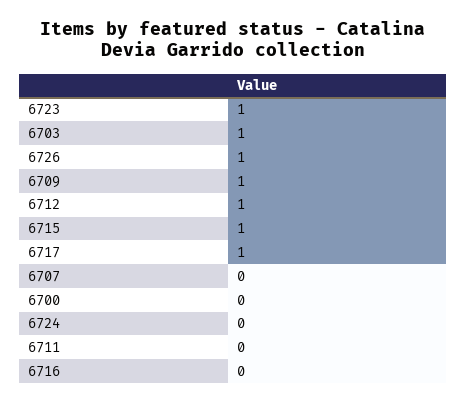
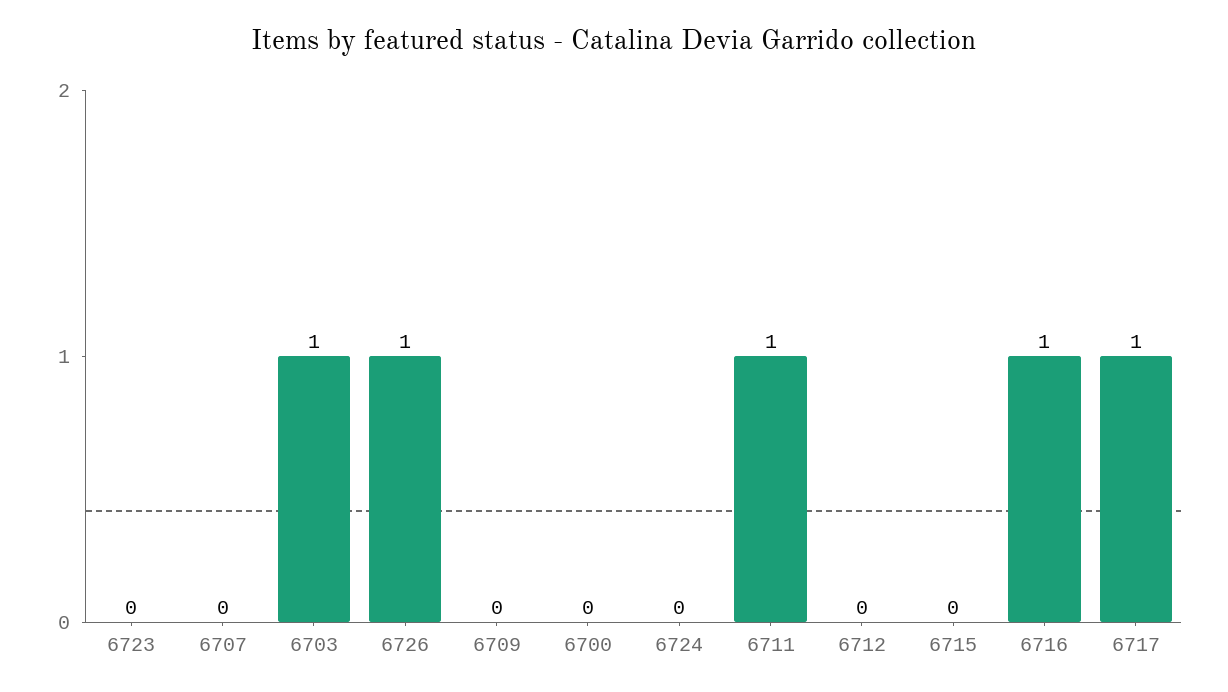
6723: 1 -> 0
6709: 1 -> 0
6712: 1 -> 0
6715: 1 -> 0
6711: 0 -> 1
6716: 0 -> 1

